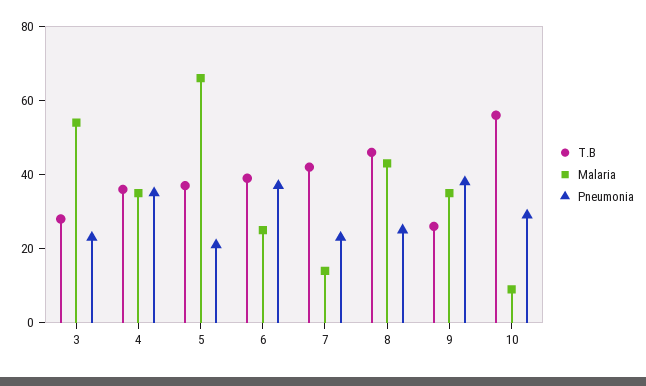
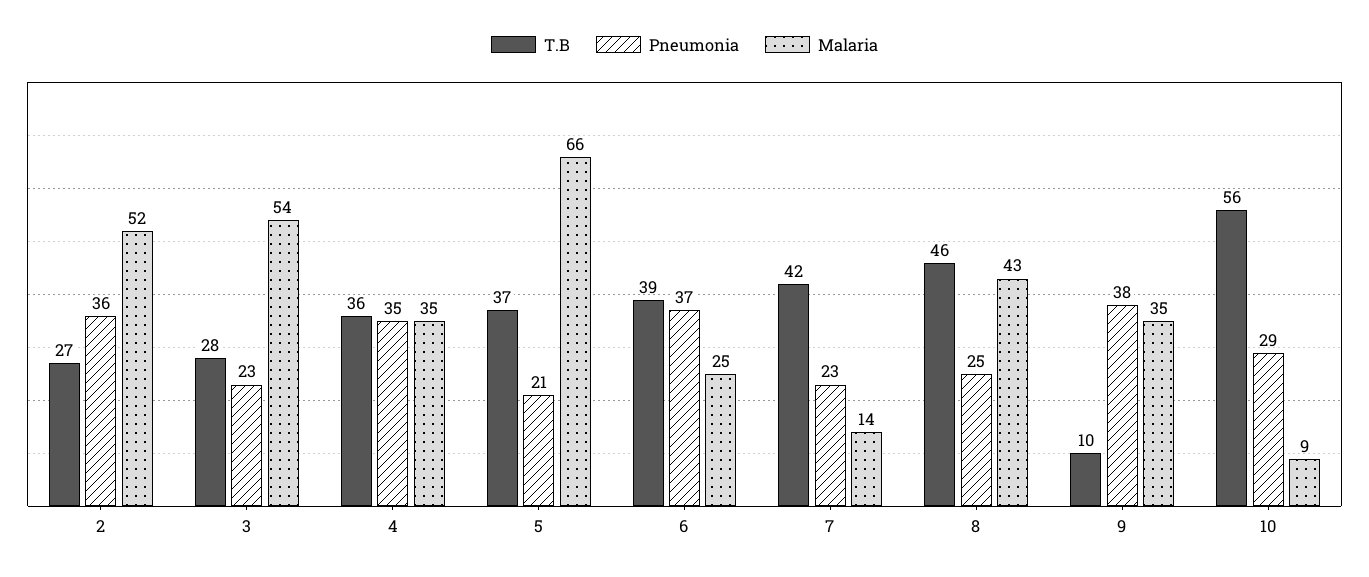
T.B, 9: 25 -> 10
T.B, 2: none -> 27
Pneumonia, 2: none -> 36
Malaria, 2: none -> 52

